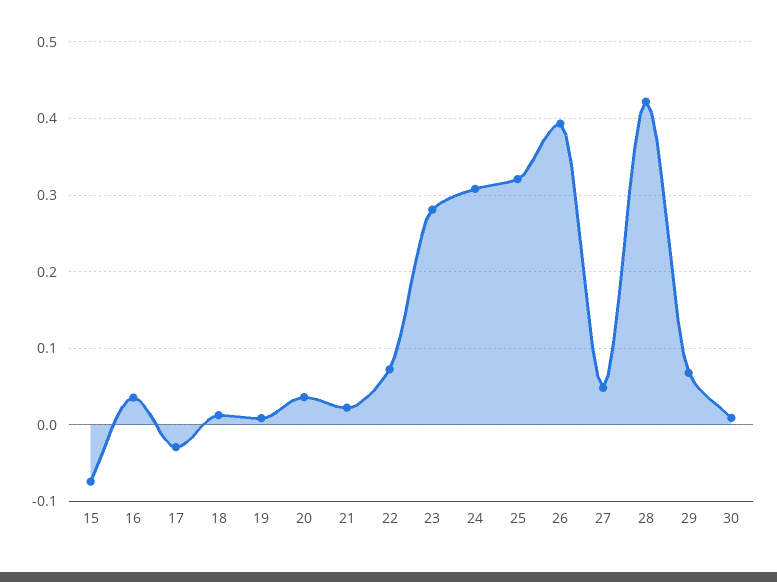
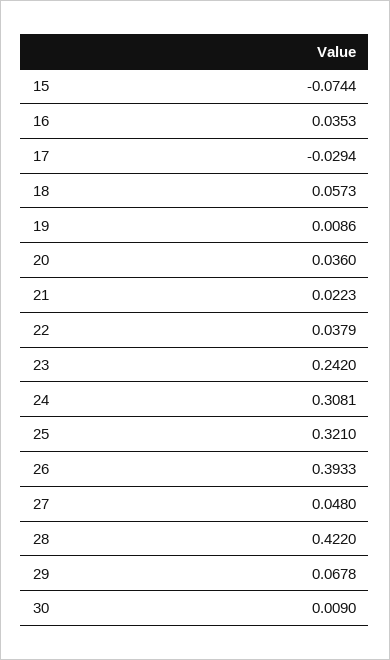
18: 0.01 -> 0.0573
22: 0.07 -> 0.0379
23: 0.28 -> 0.242

